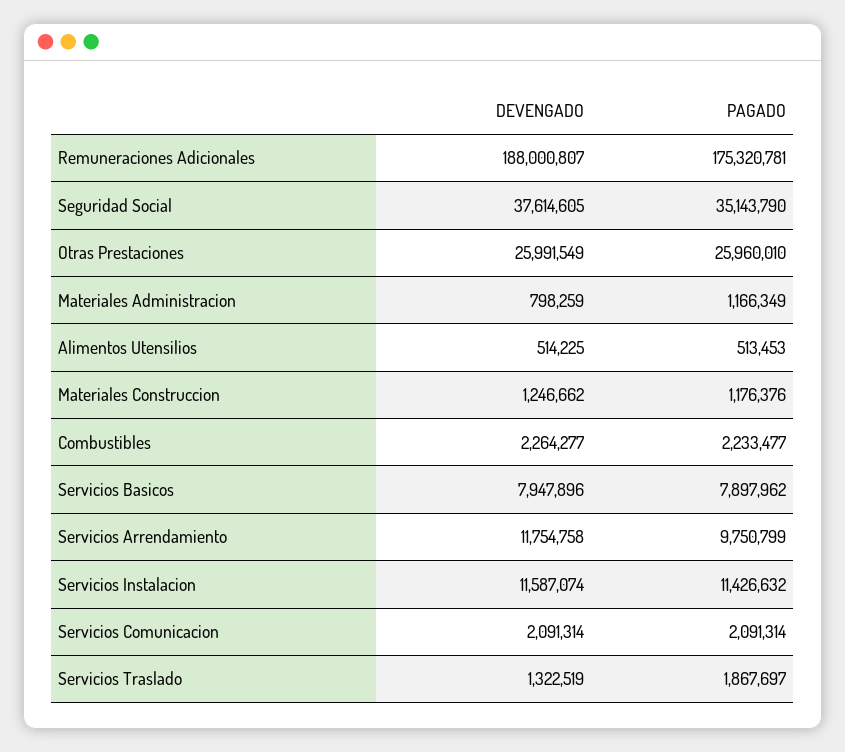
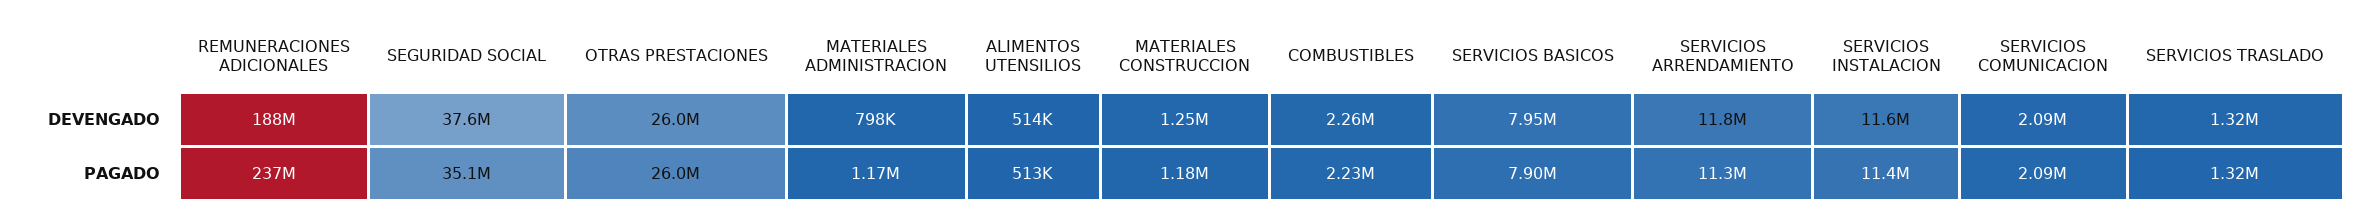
PAGADO, Remuneraciones Adicionales: 175320781 -> 237000000
PAGADO, Servicios Arrendamiento: 9750799 -> 11300000
PAGADO, Servicios Traslado: 1867697 -> 1320000

